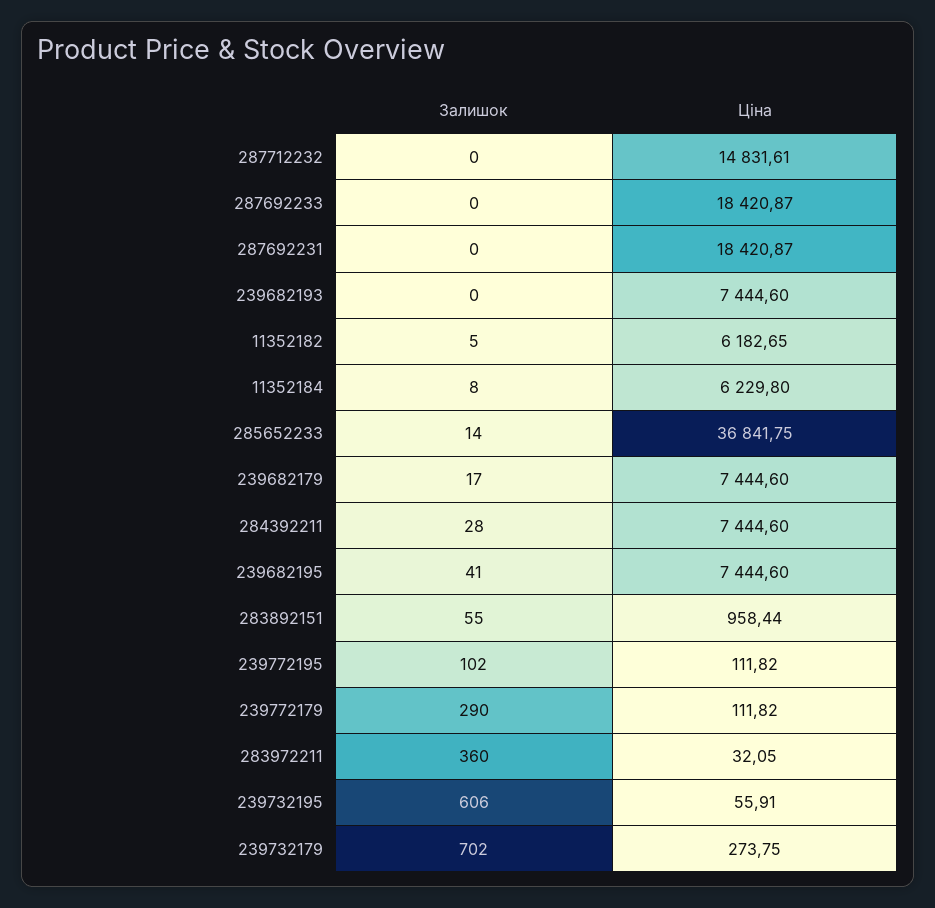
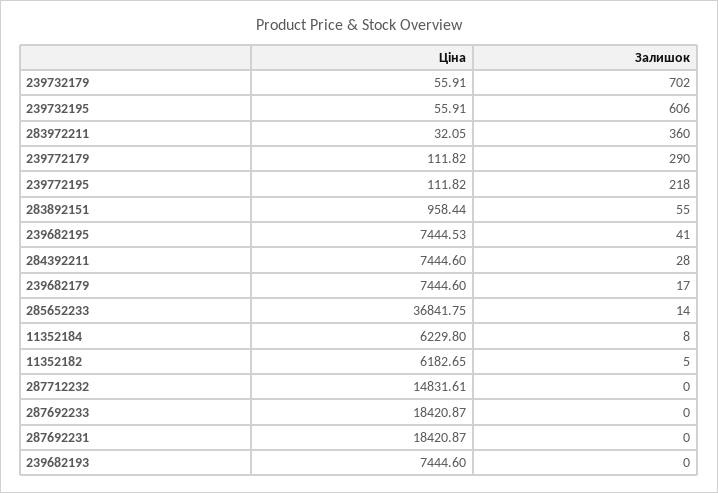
Ціна, 239682195: 7444.6 -> 7444.53
Залишок, 239772195: 102 -> 218
Ціна, 239732179: 273.75 -> 55.91

